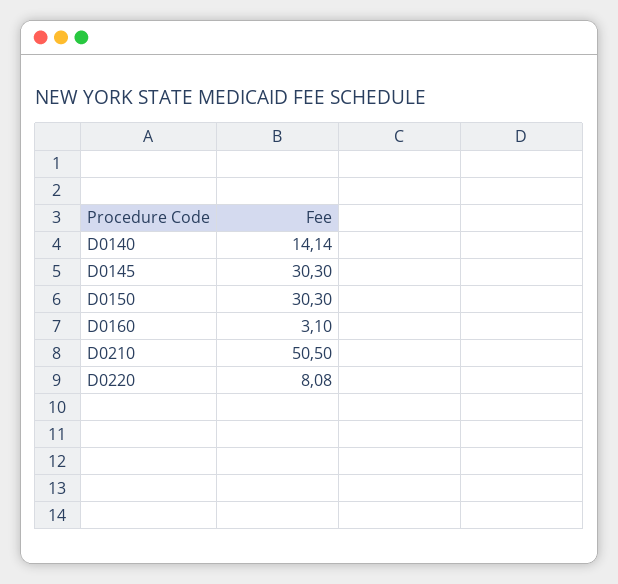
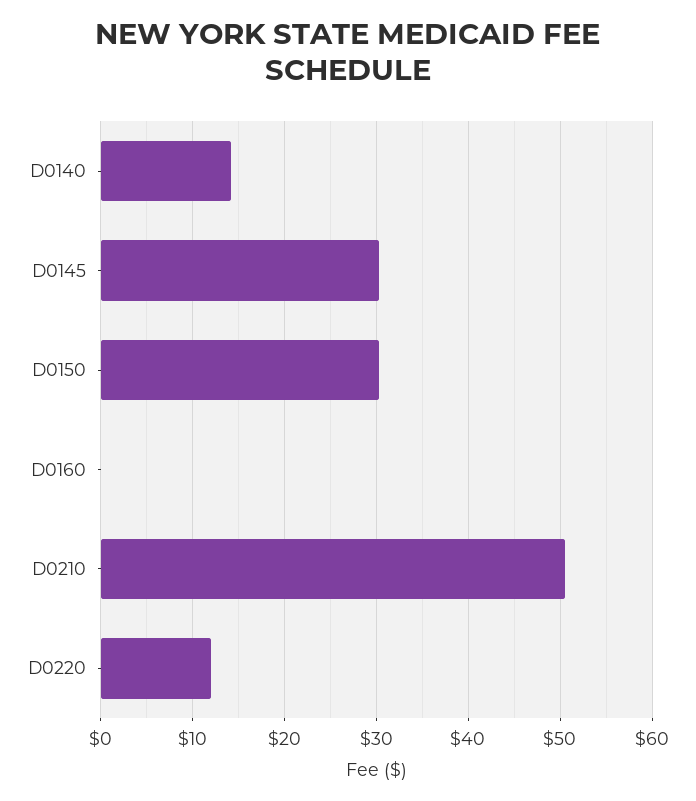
D0160: 3.1 -> 0
D0220: 8.08 -> 12

